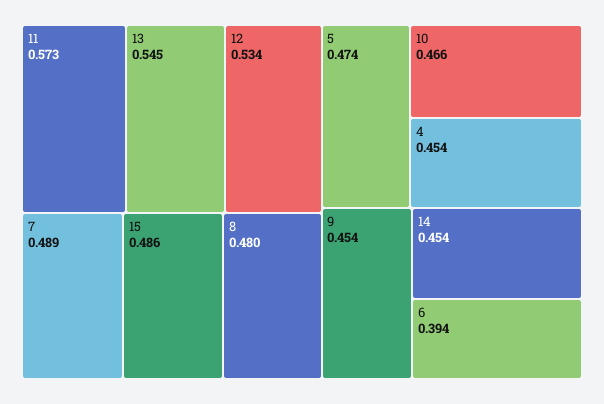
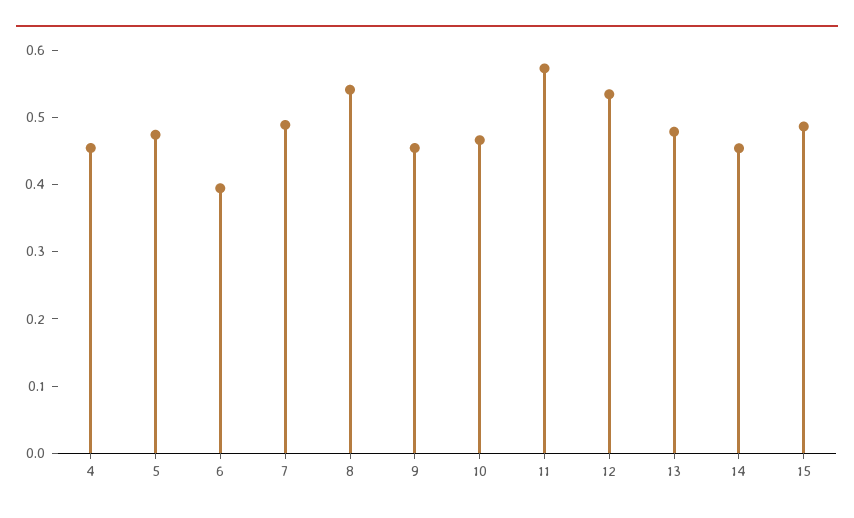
13: 0.545 -> 0.48
8: 0.48 -> 0.54

